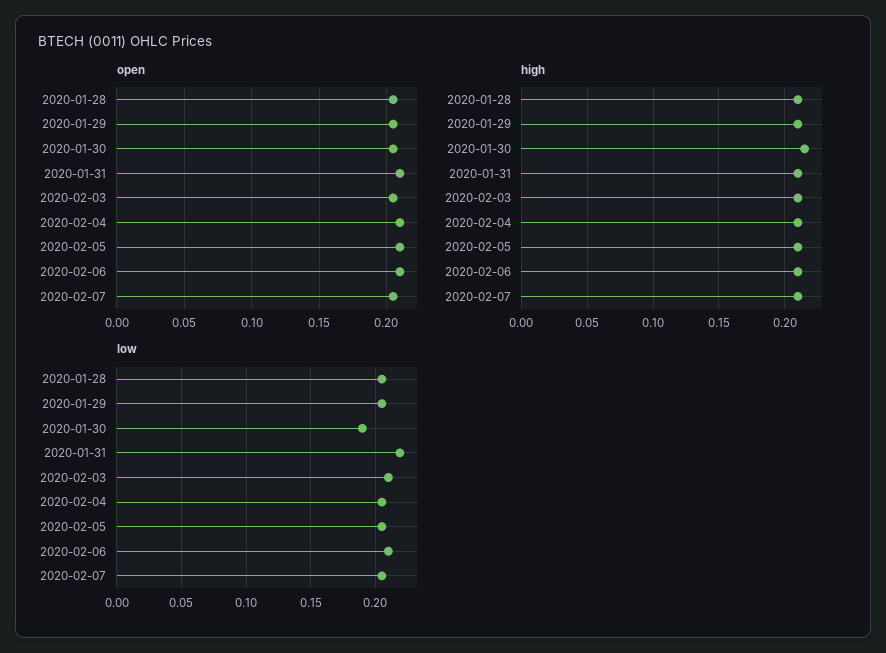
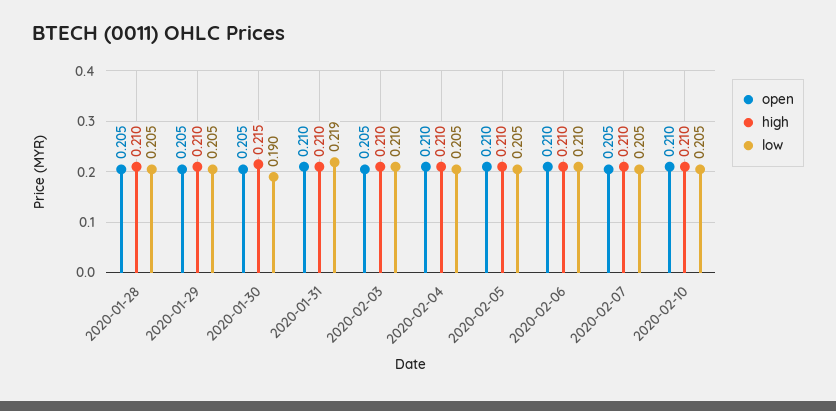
open, 2020-02-10: none -> 0.21
high, 2020-02-10: none -> 0.21
low, 2020-02-10: none -> 0.205

